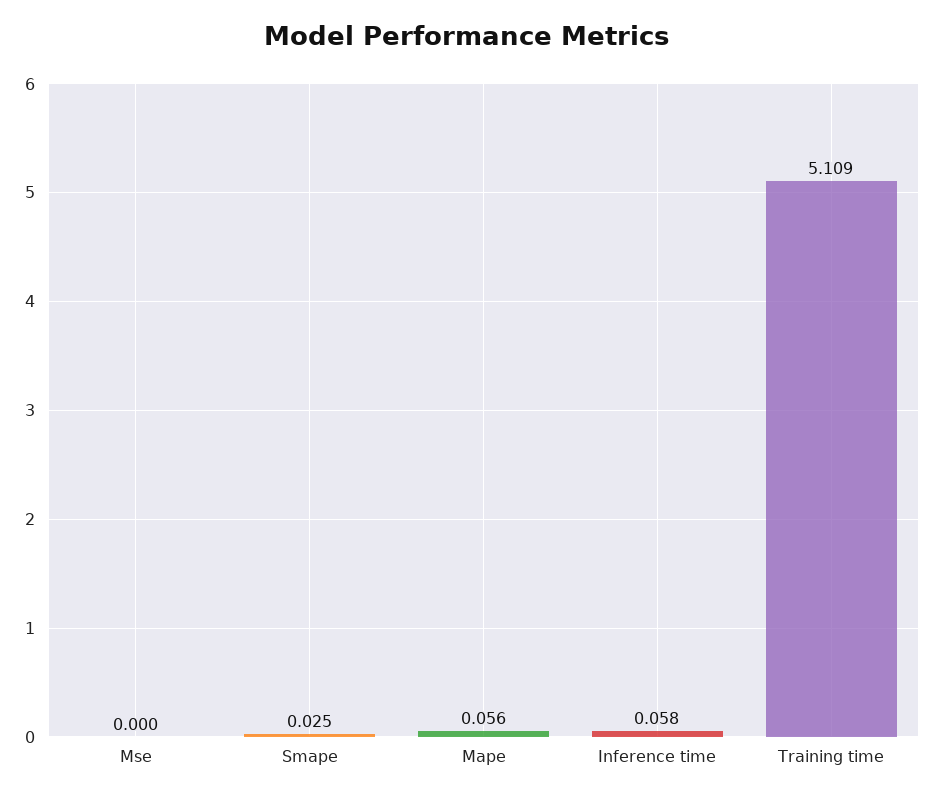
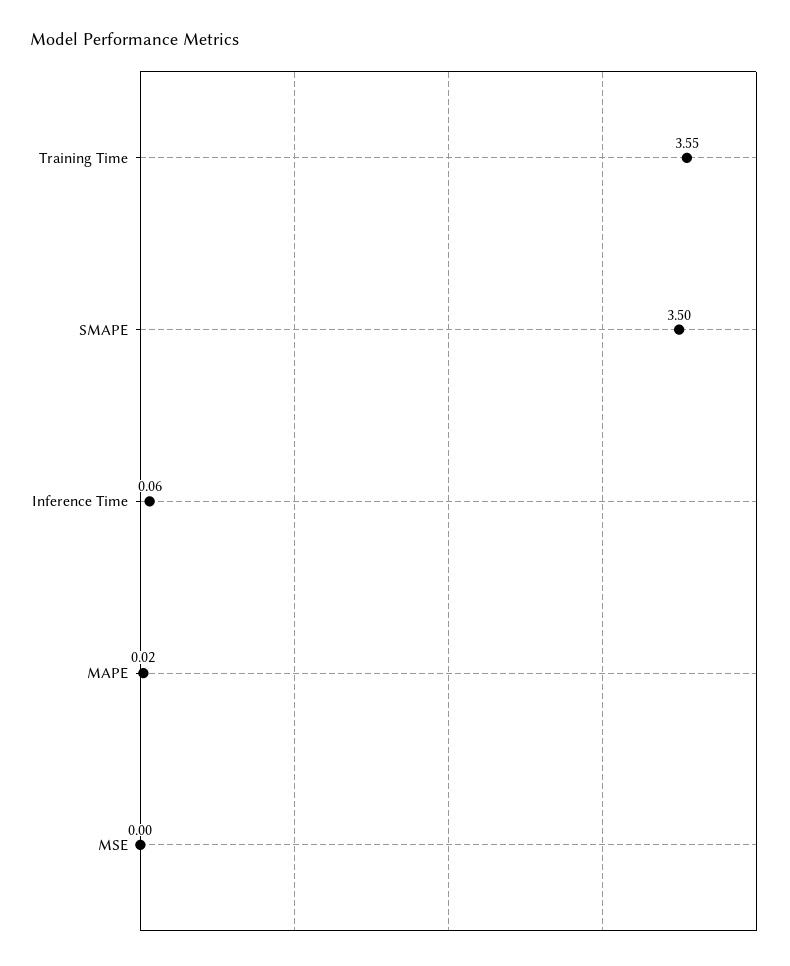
Smape: 0.025 -> 3.5
Mape: 0.056 -> 0.02
Training time: 5.109 -> 3.55

